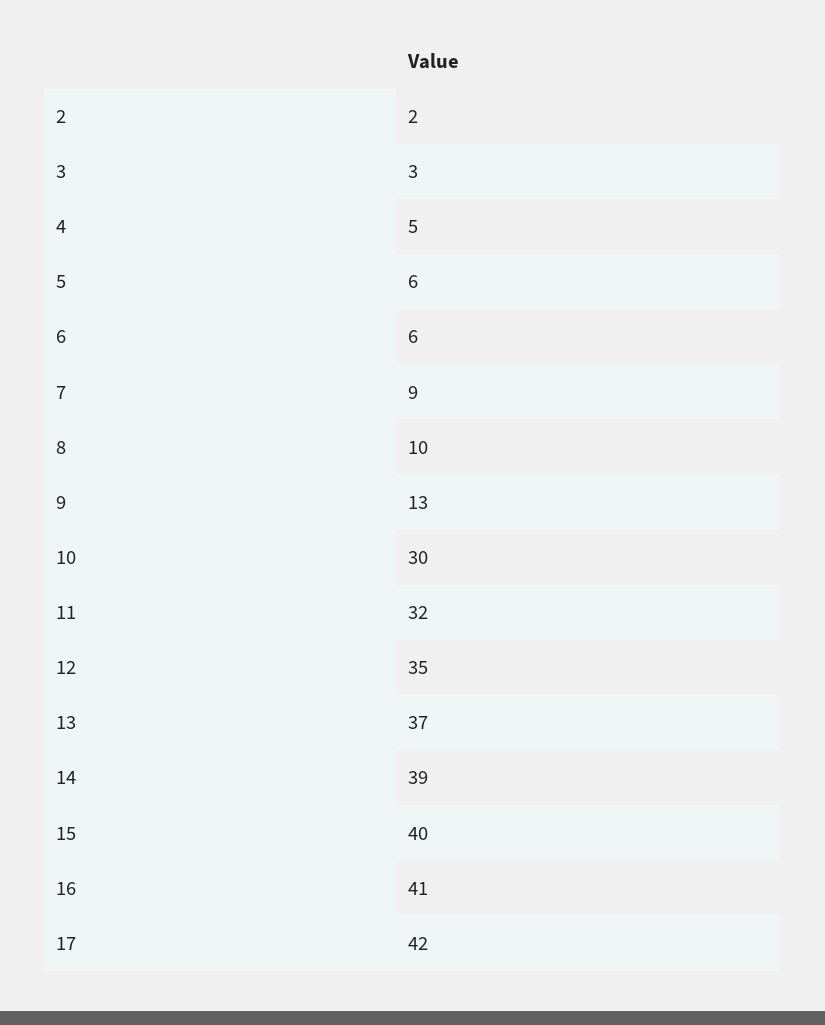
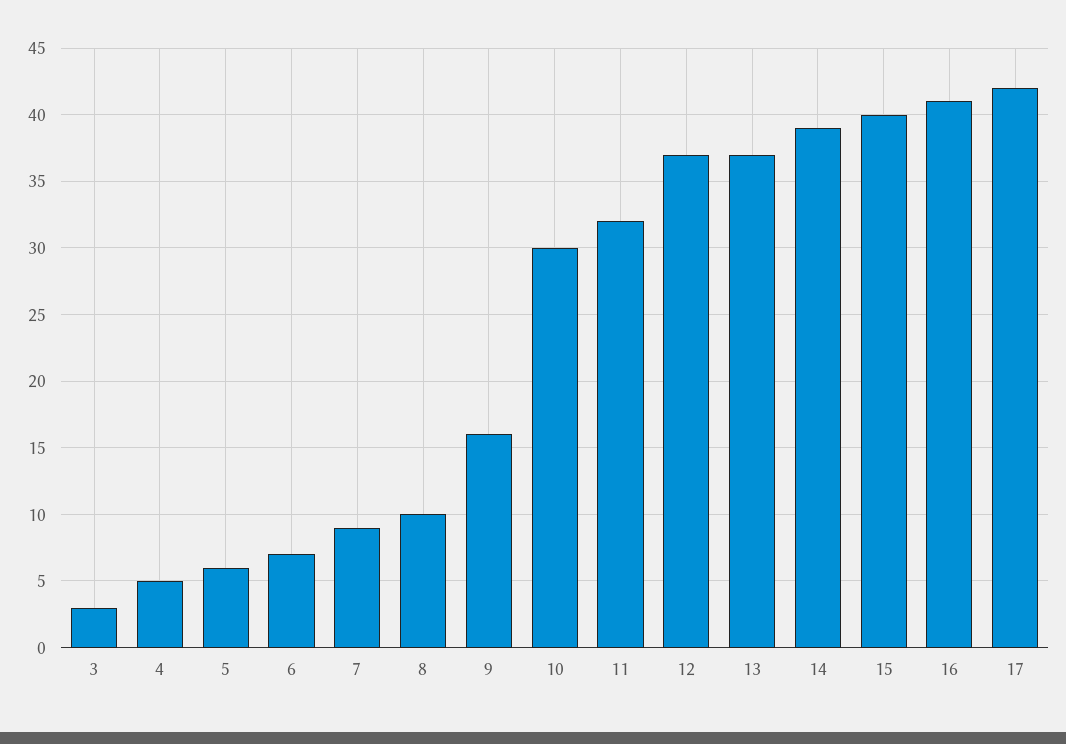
2: 2 -> none
6: 6 -> 7
9: 13 -> 16
12: 35 -> 37

